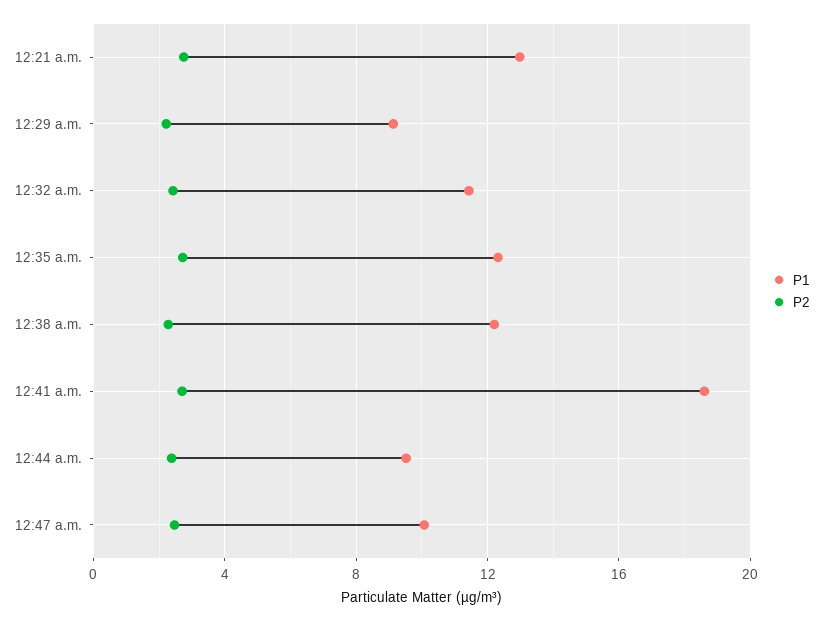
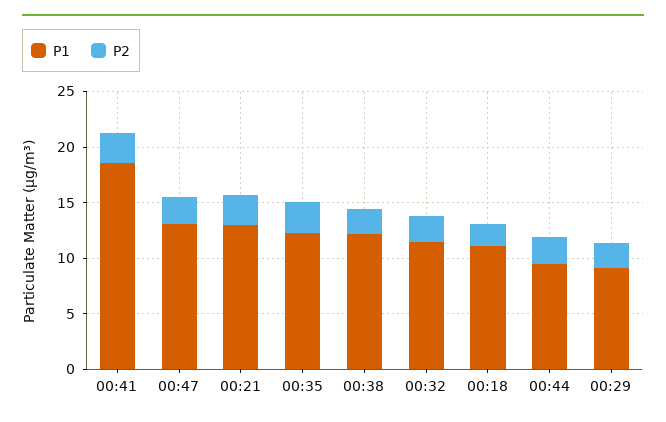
P1, 12:47 a.m.: 10 -> 13
P1, 00:18: none -> 11
P2, 00:18: none -> 2

